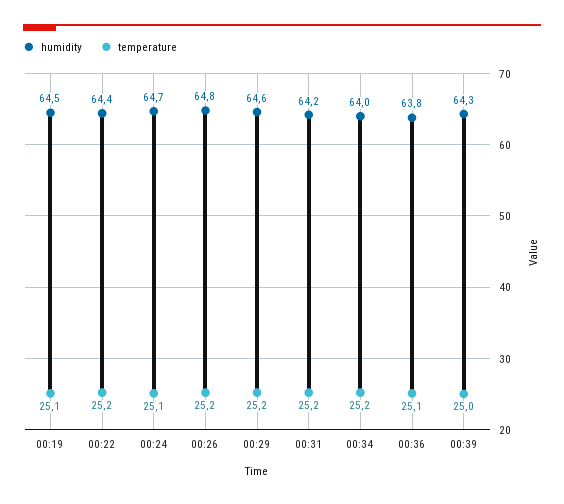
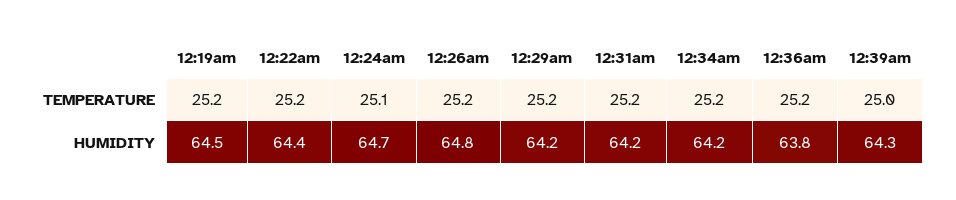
temperature, 00:19: 25.1 -> 25.2
humidity, 00:29: 64.6 -> 64.2
humidity, 00:34: 64 -> 64.2
temperature, 00:36: 25.1 -> 25.2

